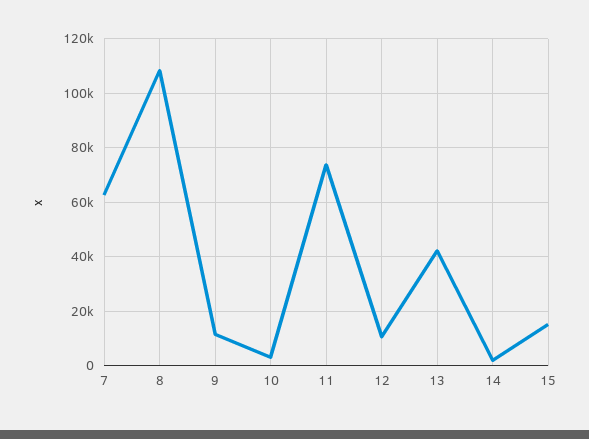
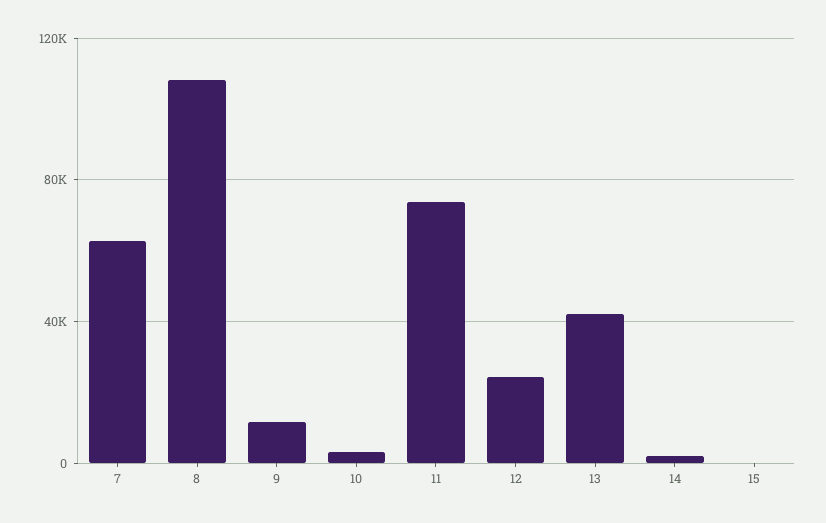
12: 10000 -> 25000
15: 15000 -> 0

